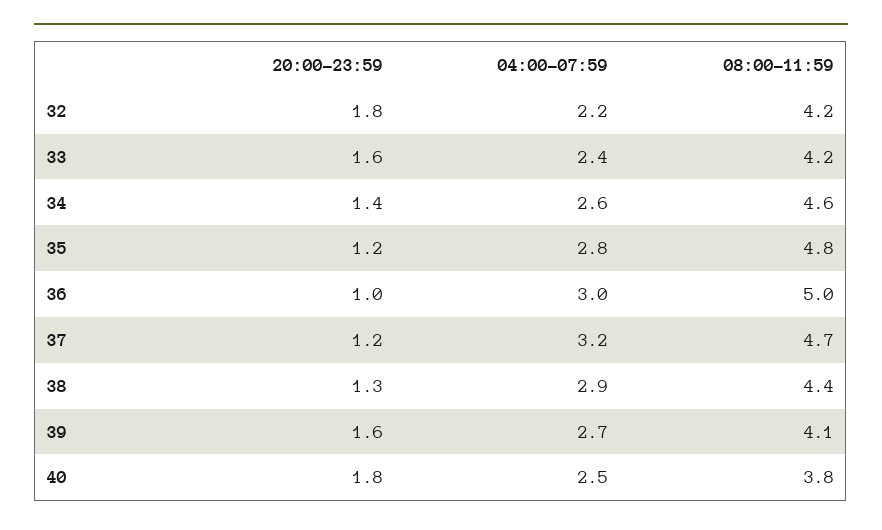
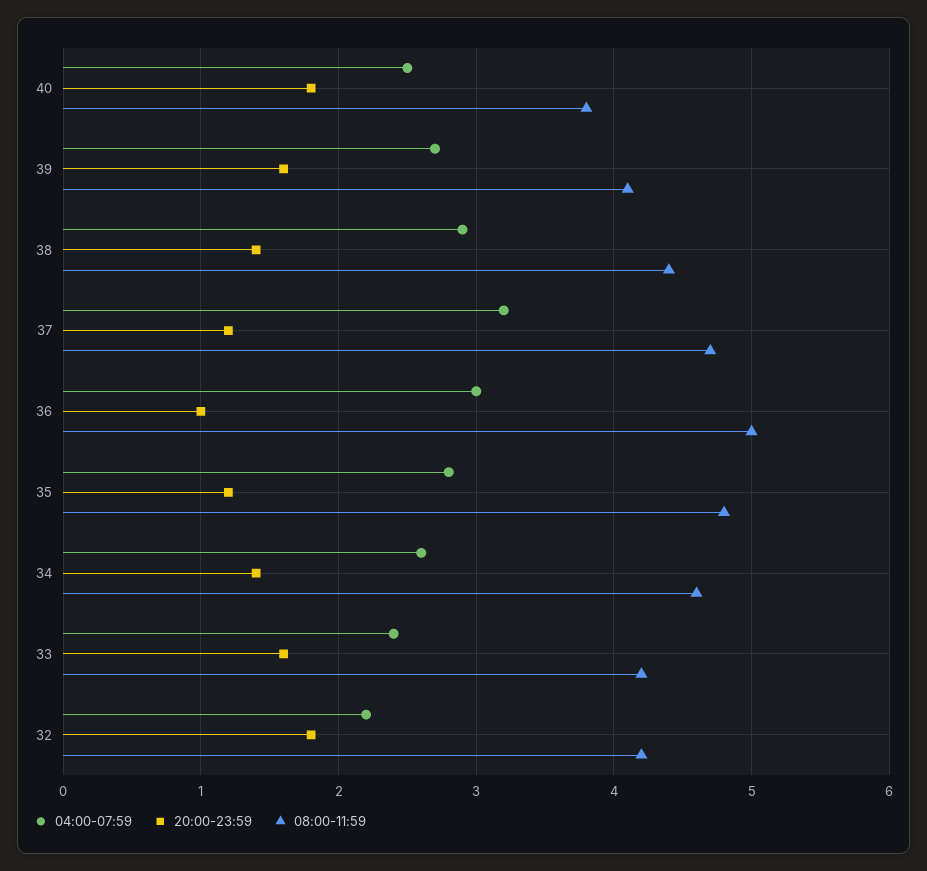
20:00-23:59, 38: 1.3 -> 1.4

